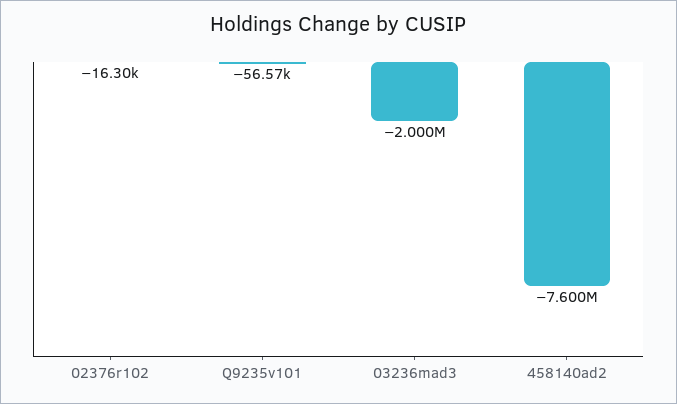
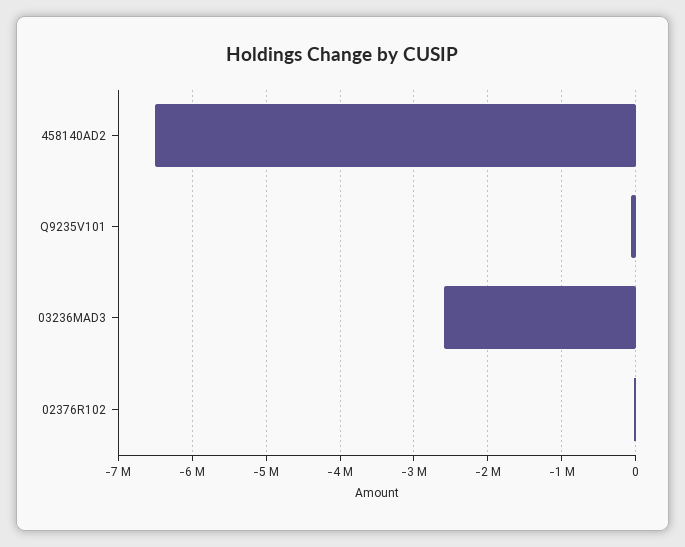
03236mad3: -2000000 -> -2600000
458140ad2: -7600000 -> -6500000

